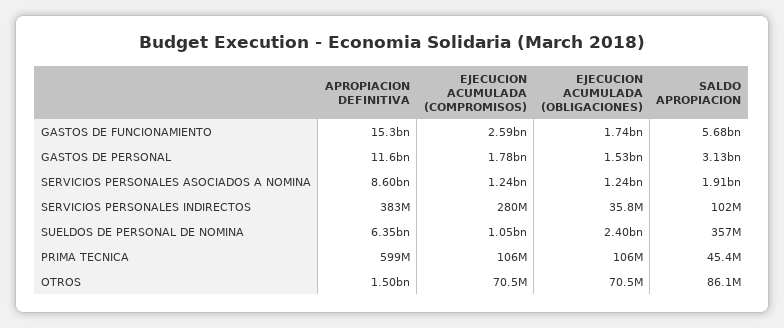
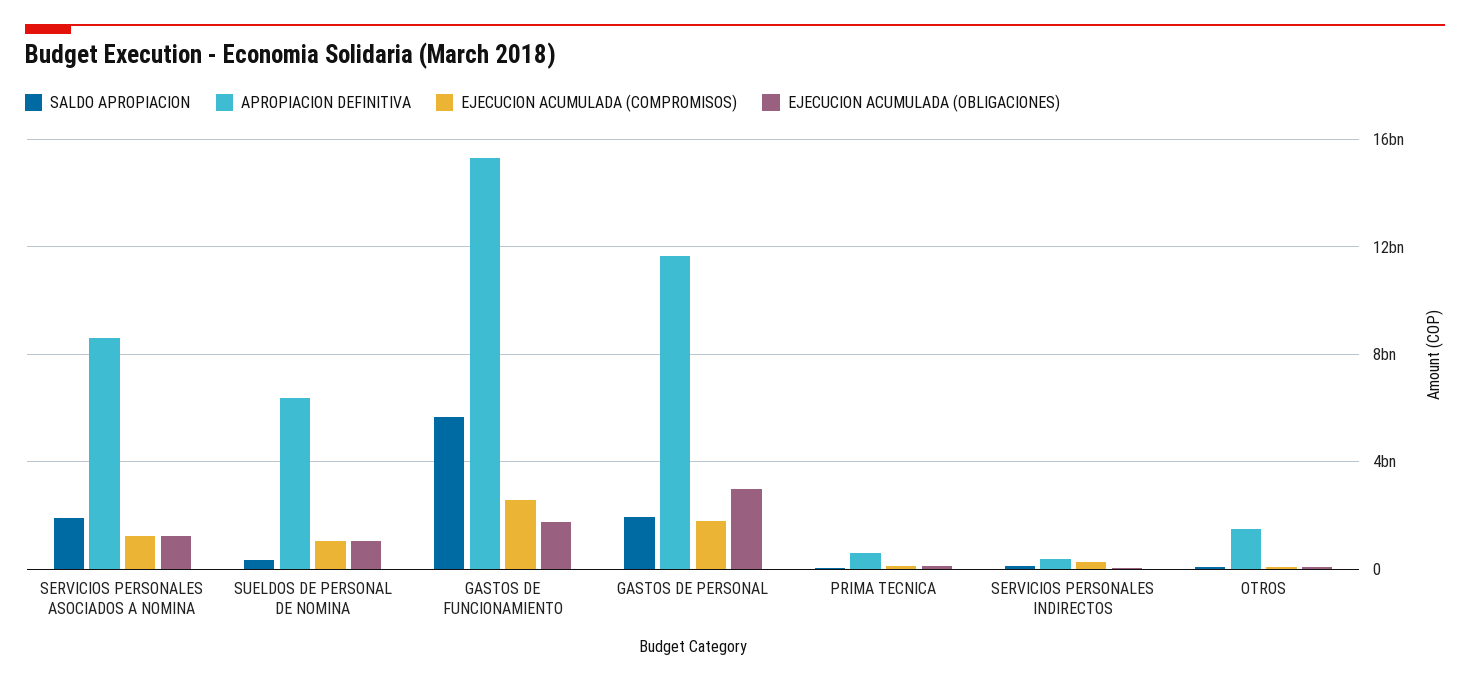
EJECUCION ACUMULADA (OBLIGACIONES), GASTOS DE PERSONAL: 1530000000 -> 3000000000
SALDO APROPIACION, GASTOS DE PERSONAL: 3130000000 -> 2000000000
EJECUCION ACUMULADA (OBLIGACIONES), SUELDOS DE PERSONAL DE NOMINA: 2400000000 -> 1000000000

